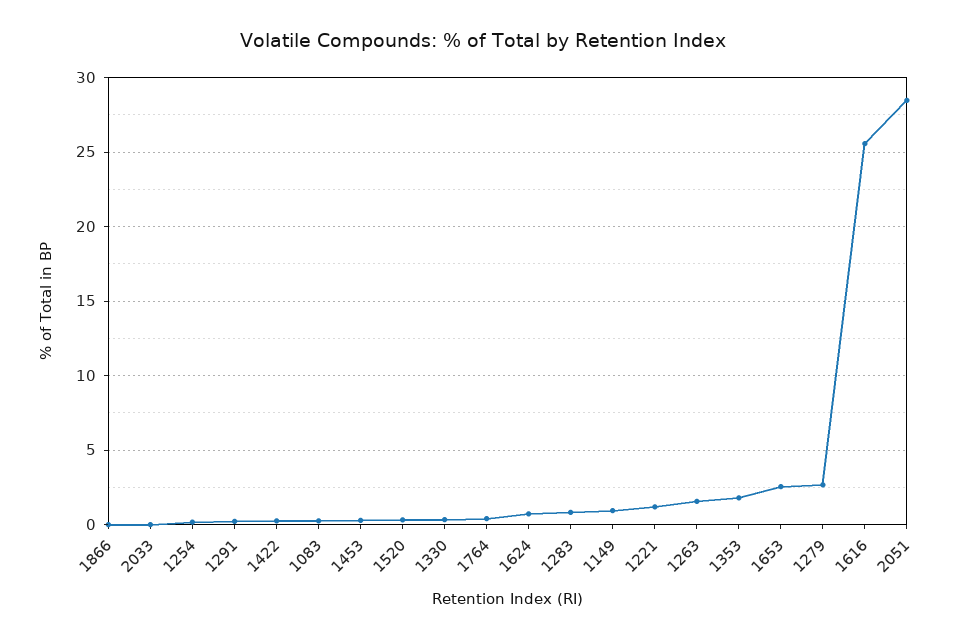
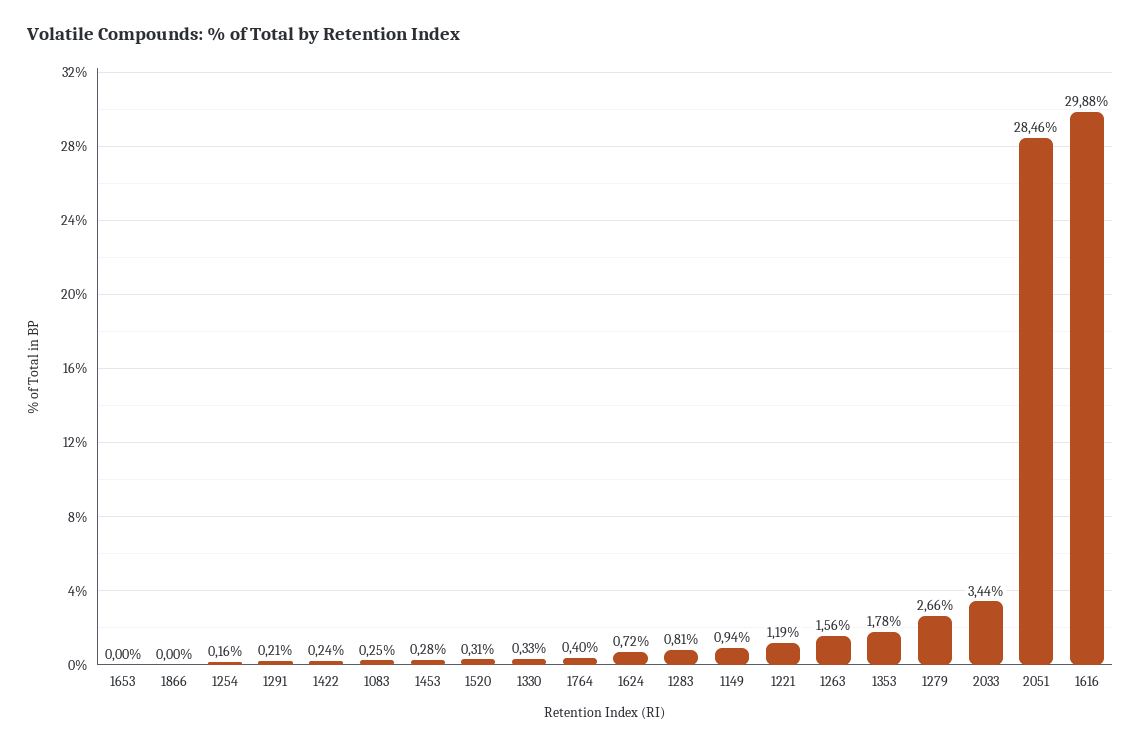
2033: 0 -> 3.44
1653: 2.5 -> 0
1616: 25.5 -> 29.88

